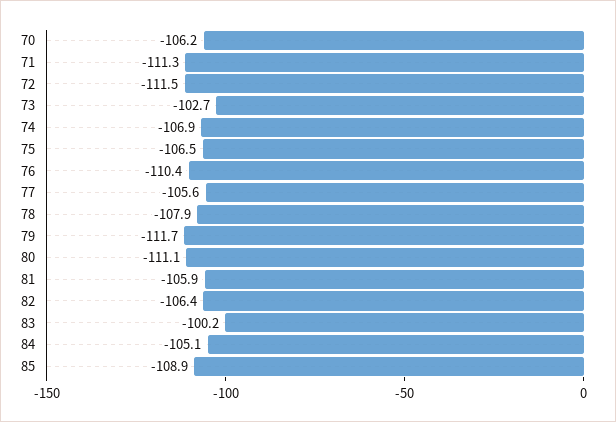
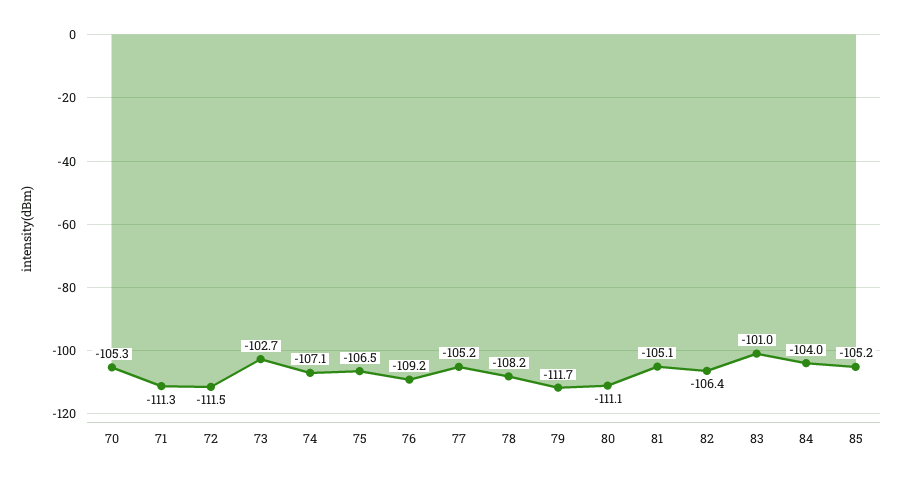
70: -106.2 -> -105.3
74: -106.9 -> -107.1
76: -110.4 -> -109.2
77: -105.6 -> -105.2
78: -107.9 -> -108.2
81: -105.9 -> -105.1
83: -100.2 -> -101
84: -105.1 -> -104
85: -108.9 -> -105.2

